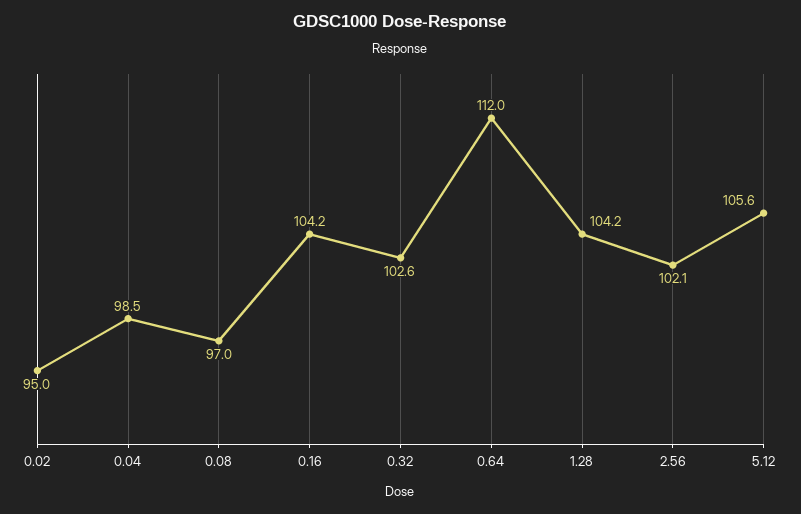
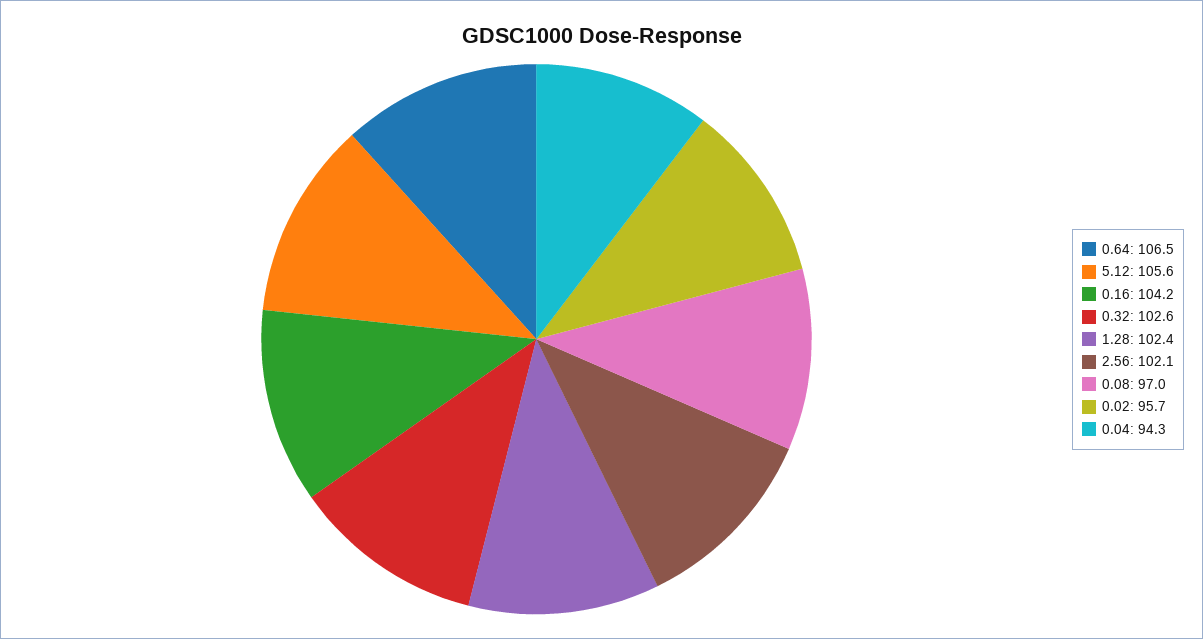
0.02: 95 -> 95.7
0.04: 98.5 -> 94.3
0.64: 112 -> 106.5
1.28: 104.2 -> 102.4

